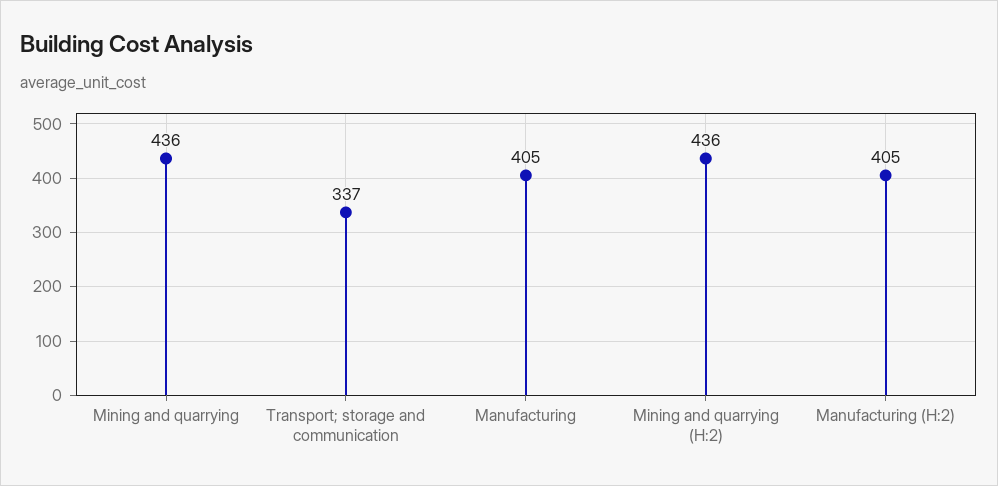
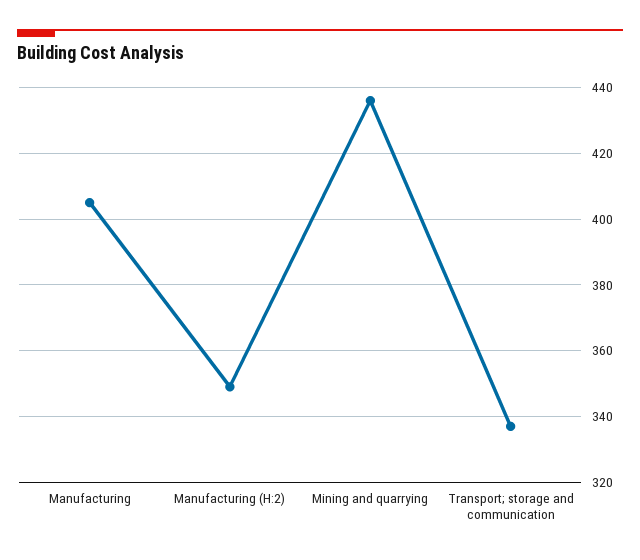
Mining and quarrying (H:2): 436 -> none
Manufacturing (H:2): 405 -> 350

